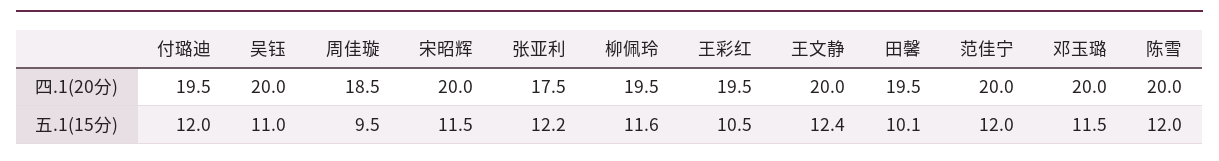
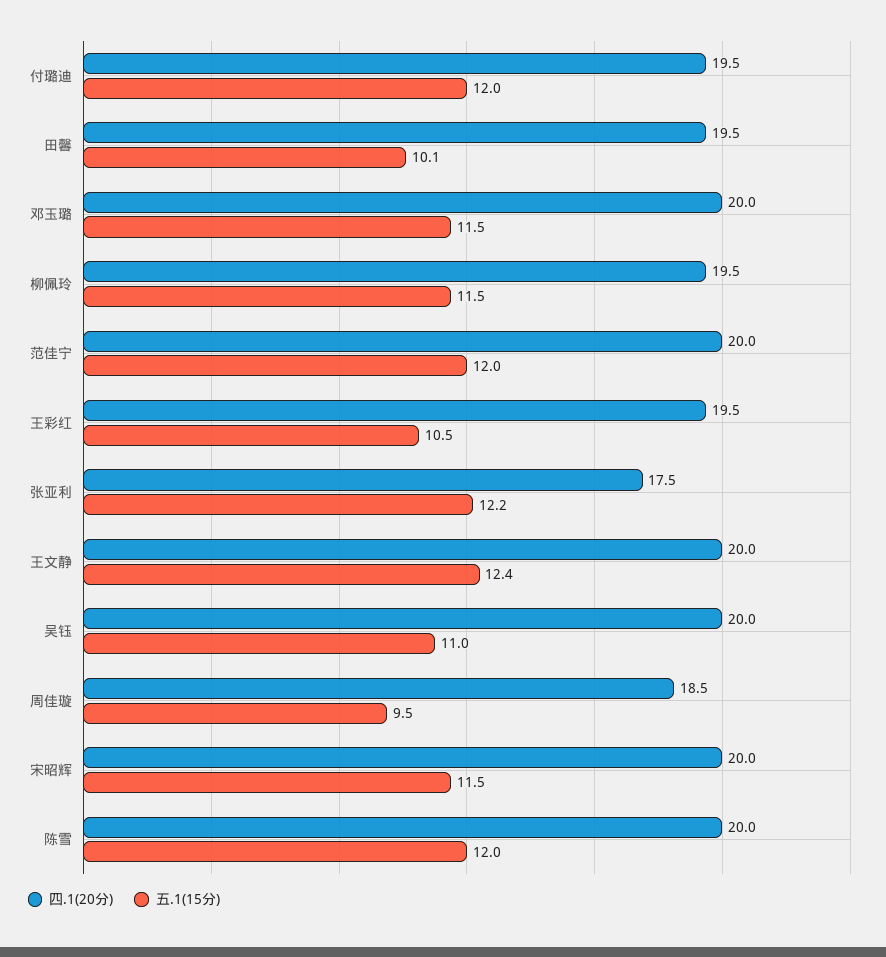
五.1(15分), 柳佩玲: 11.6 -> 11.5

